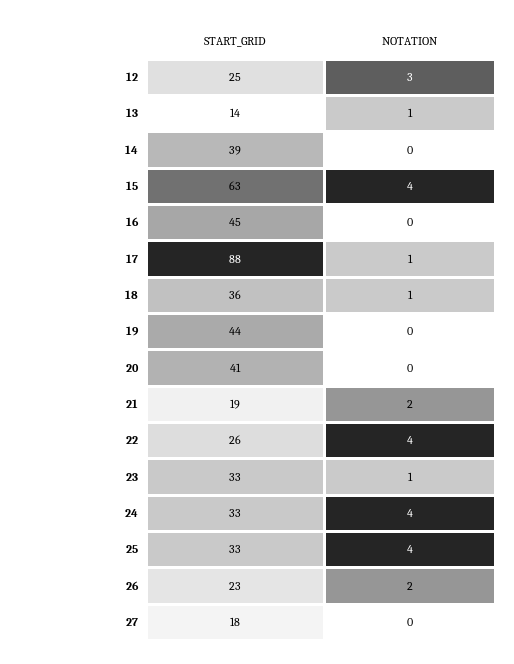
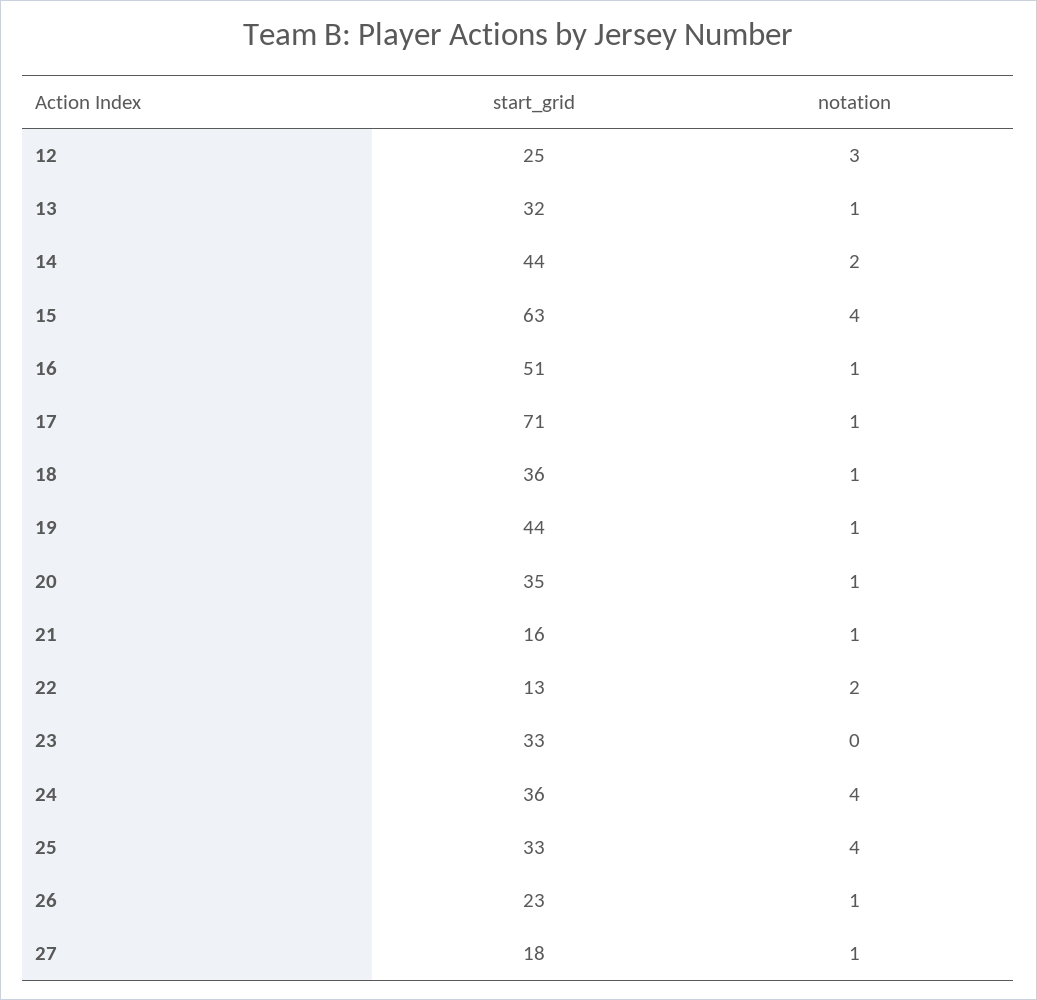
START_GRID, 13: 14 -> 32
START_GRID, 14: 39 -> 44
NOTATION, 14: 0 -> 2
START_GRID, 16: 45 -> 51
NOTATION, 16: 0 -> 1
START_GRID, 17: 88 -> 71
NOTATION, 19: 0 -> 1
START_GRID, 20: 41 -> 35
NOTATION, 20: 0 -> 1
START_GRID, 21: 19 -> 16
NOTATION, 21: 2 -> 1
START_GRID, 22: 26 -> 13
NOTATION, 22: 4 -> 2
NOTATION, 23: 1 -> 0
START_GRID, 24: 33 -> 36
NOTATION, 26: 2 -> 1
NOTATION, 27: 0 -> 1

